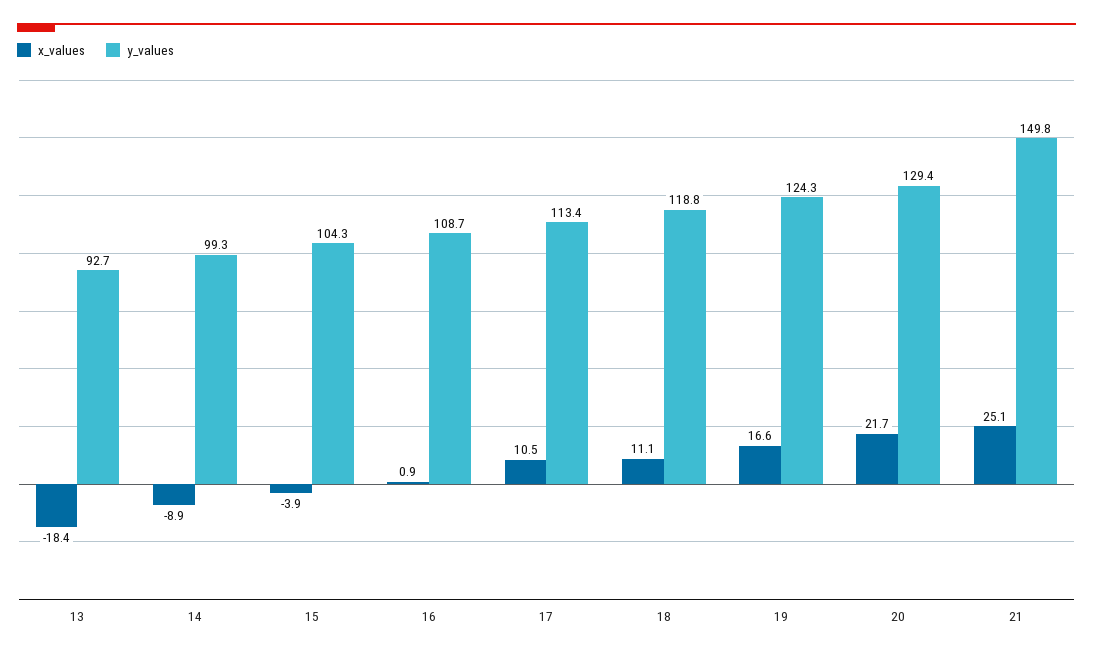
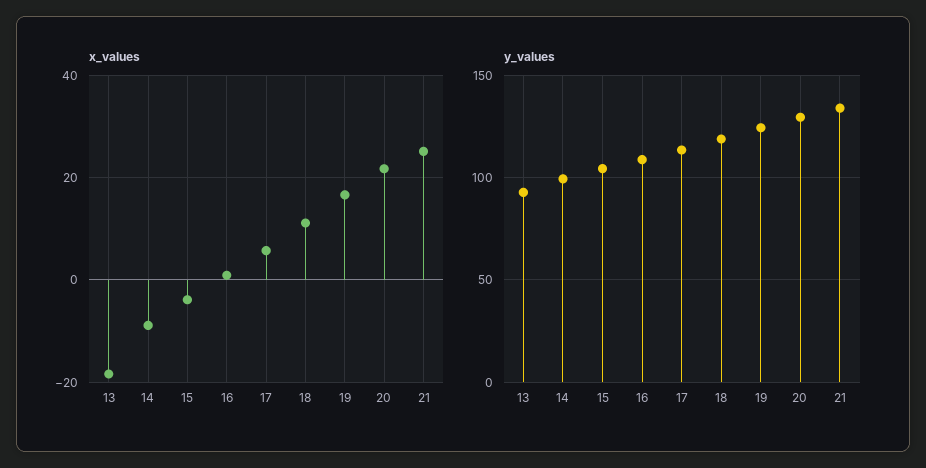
x_values, 17: 10.5 -> 6
y_values, 21: 149.8 -> 135

